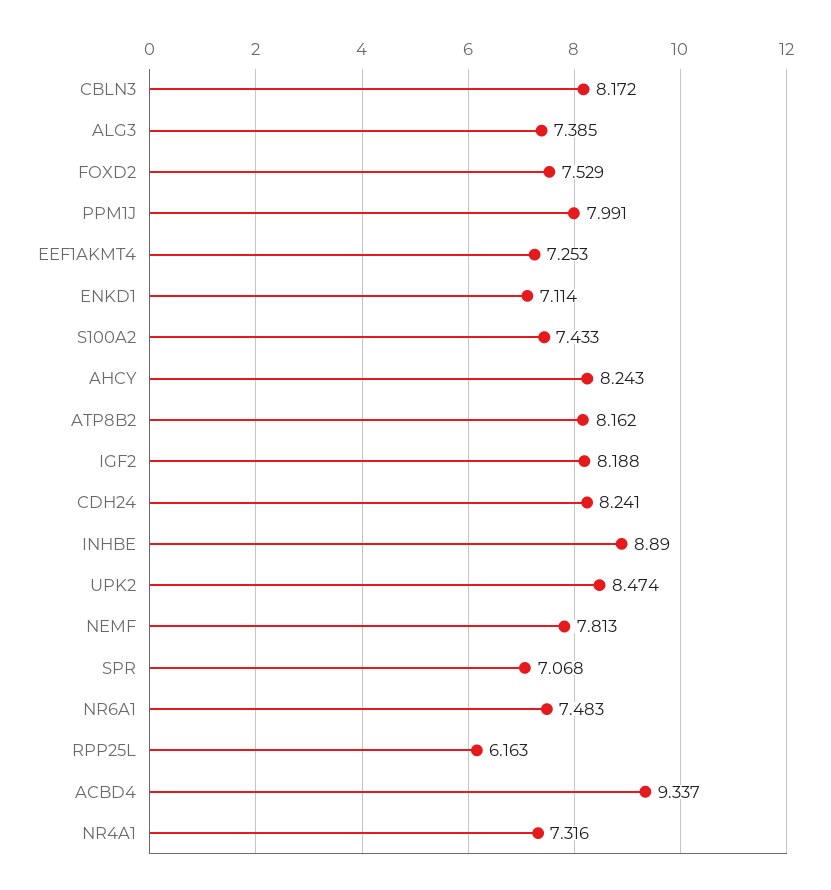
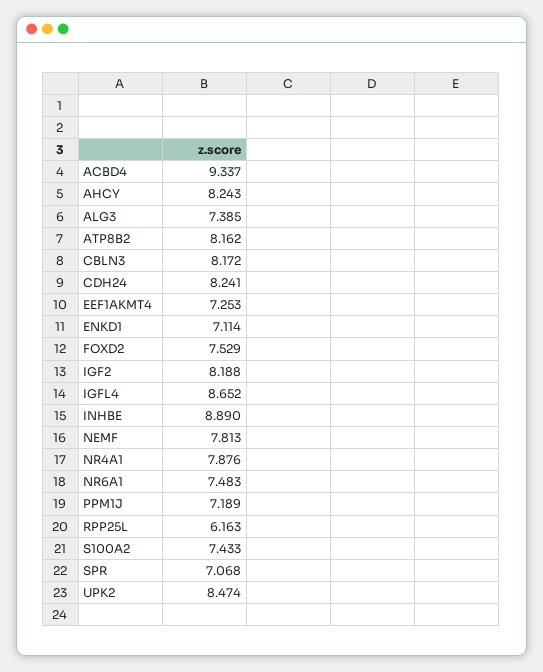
PPM1J: 7.991 -> 7.189
NR4A1: 7.316 -> 7.876
IGFL4: none -> 8.652

